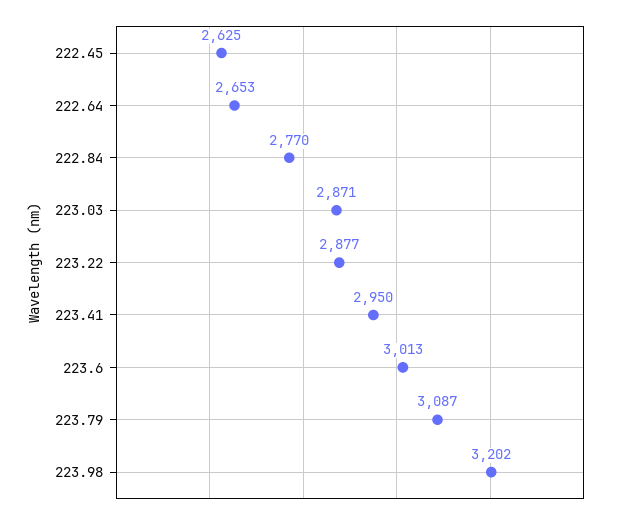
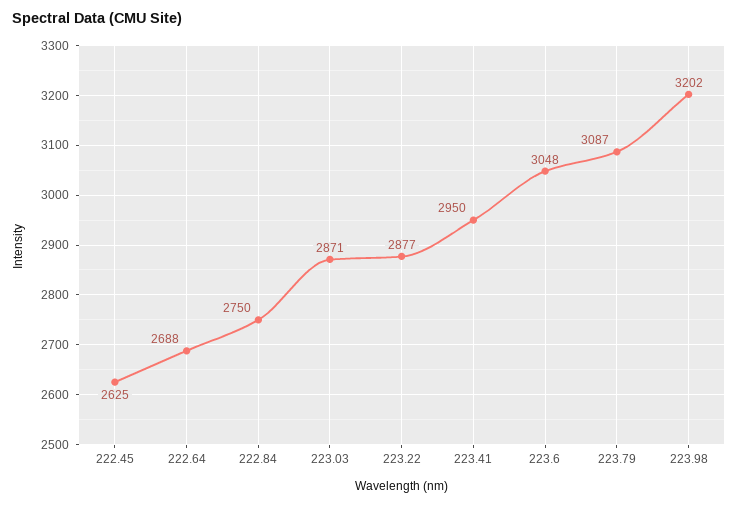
222.64: 2653 -> 2688
222.84: 2770 -> 2750
223.6: 3013 -> 3048

